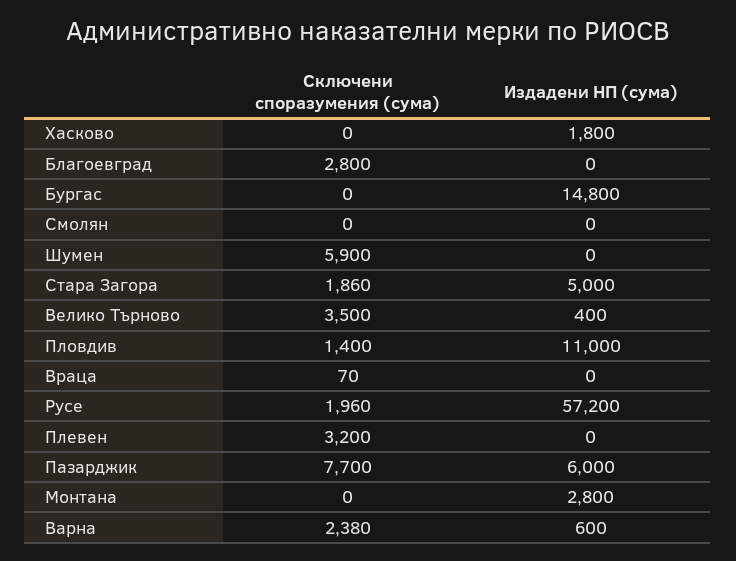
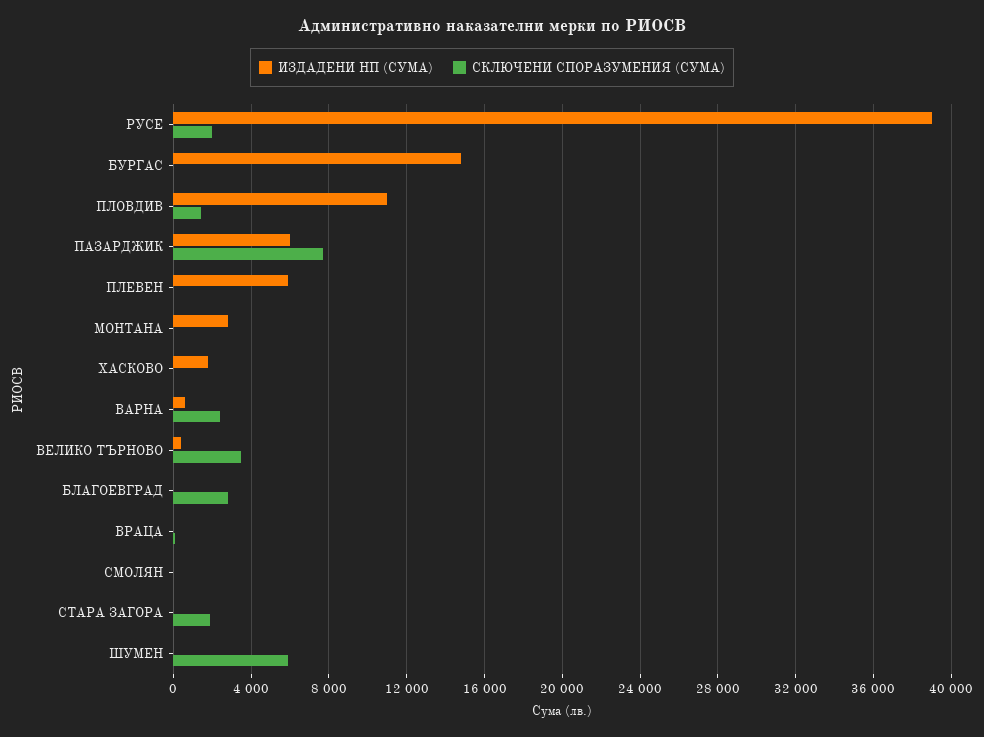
Издадени НП (сума), Стара Загора: 5000 -> 0
Издадени НП (сума), Русе: 57200 -> 39000
Сключени споразумения (сума), Плевен: 3200 -> 0
Издадени НП (сума), Плевен: 0 -> 6000

